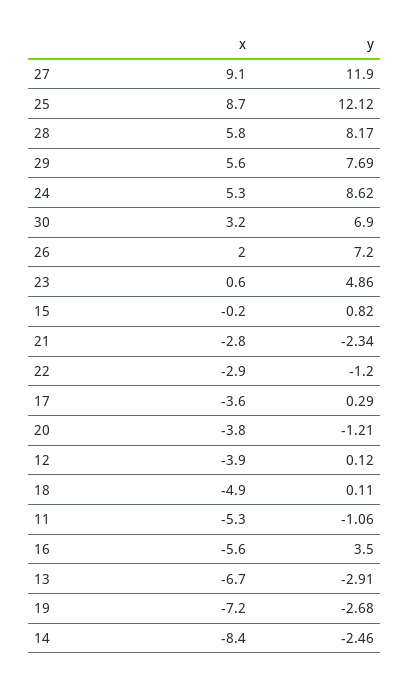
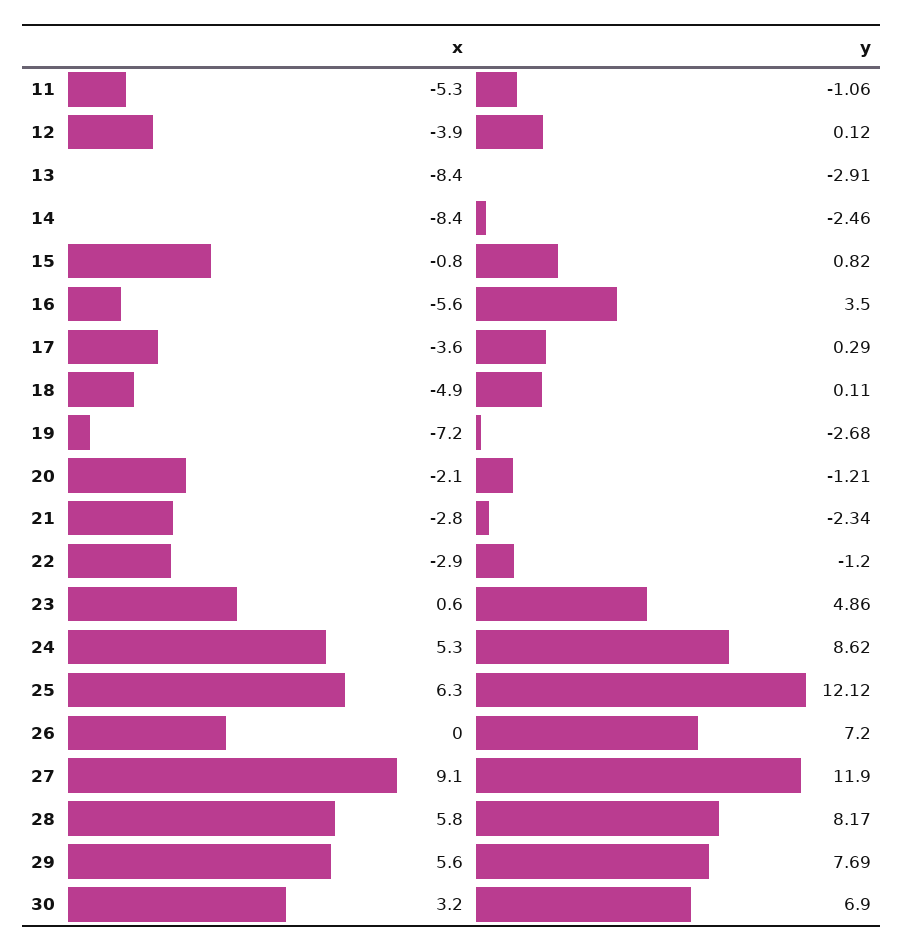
x, 25: 8.7 -> 6.3
x, 26: 2 -> 0
x, 15: -0.2 -> -0.8
x, 20: -3.8 -> -2.1
x, 13: -6.7 -> -8.4

